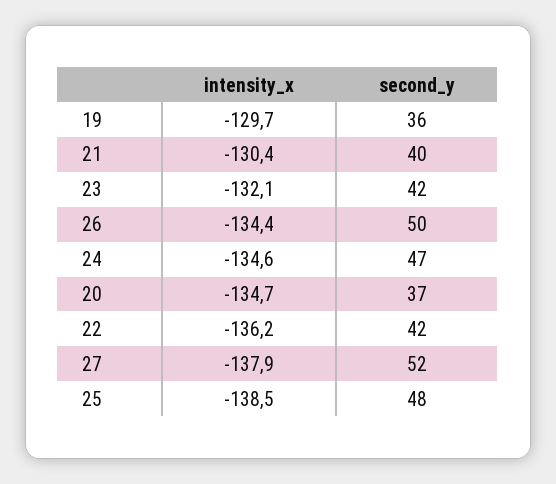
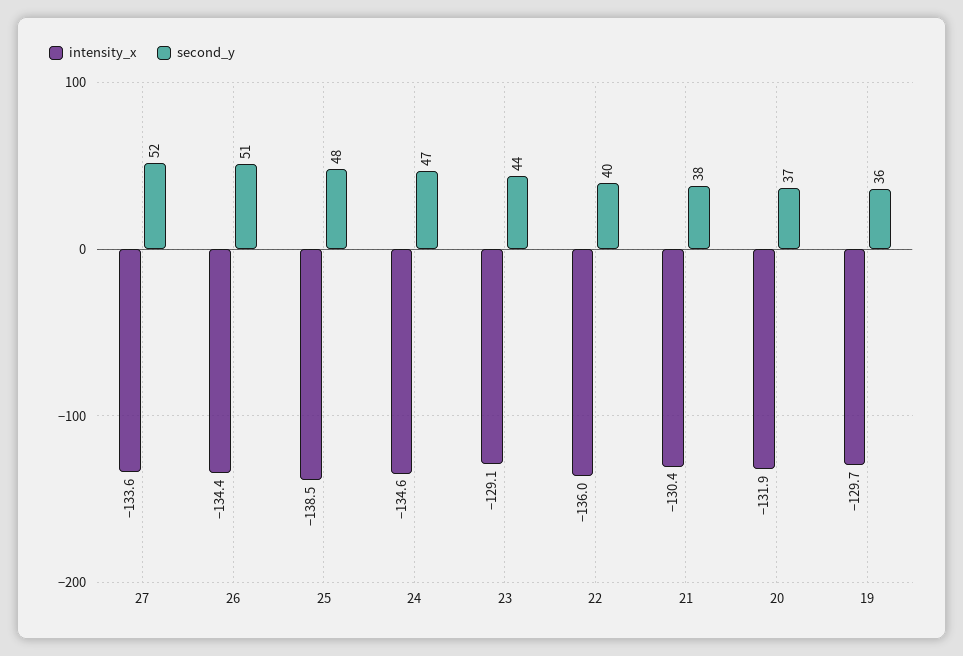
second_y, 21: 40 -> 38
intensity_x, 23: -132.1 -> -129.1
second_y, 23: 42 -> 44
second_y, 26: 50 -> 51
intensity_x, 20: -134.7 -> -131.9
intensity_x, 22: -136.2 -> -136
second_y, 22: 42 -> 40
intensity_x, 27: -137.9 -> -133.6

